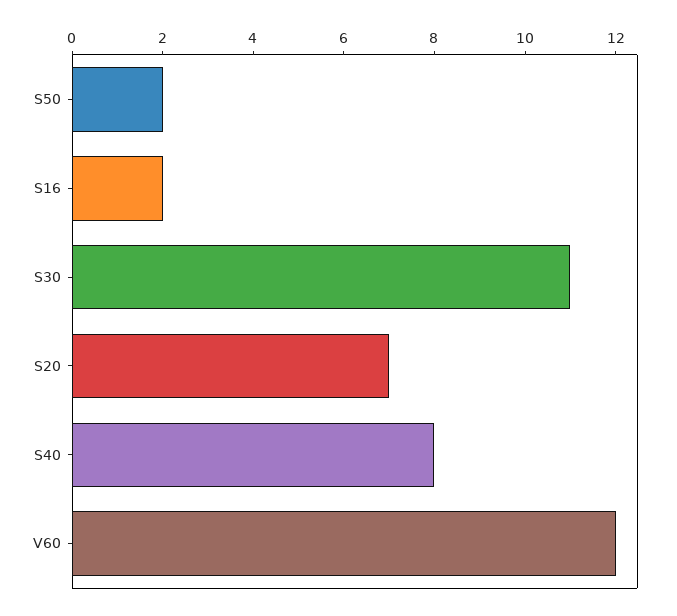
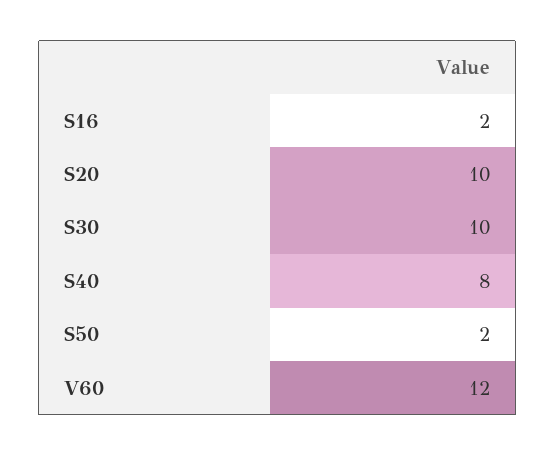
S30: 11 -> 10
S20: 7 -> 10

